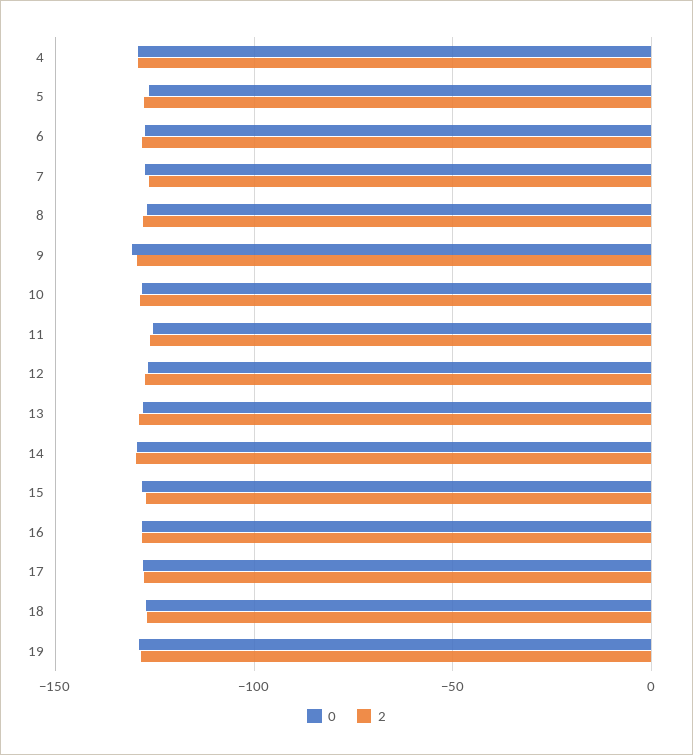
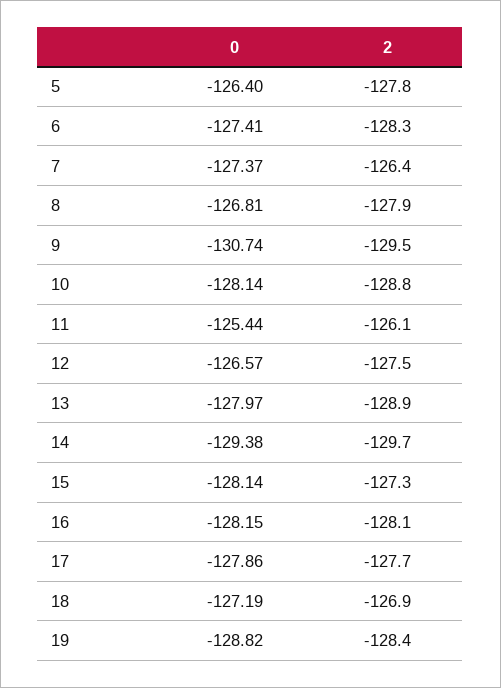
0, 4: -130 -> none
2, 4: -130 -> none

